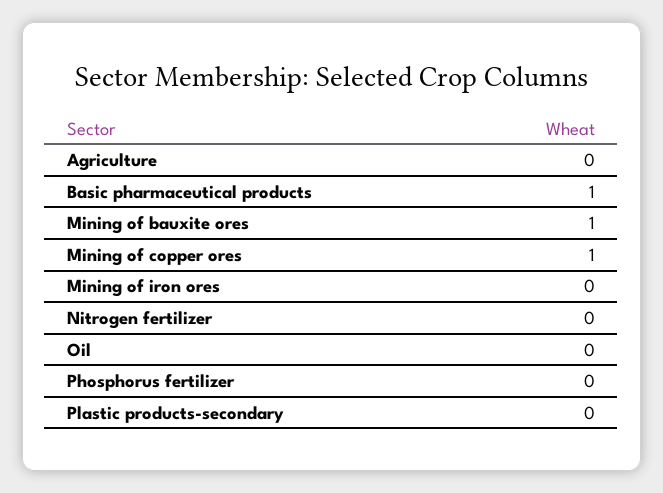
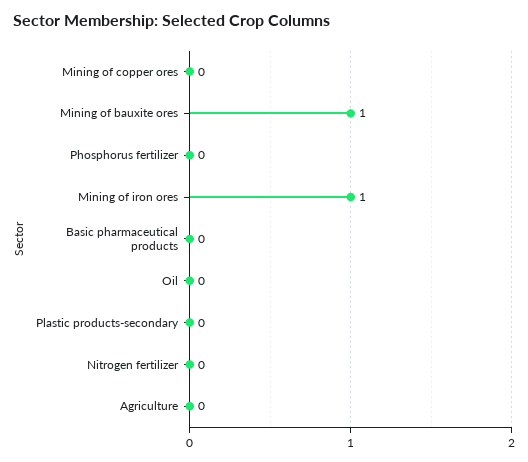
Basic pharmaceutical products: 1 -> 0
Mining of copper ores: 1 -> 0
Mining of iron ores: 0 -> 1

